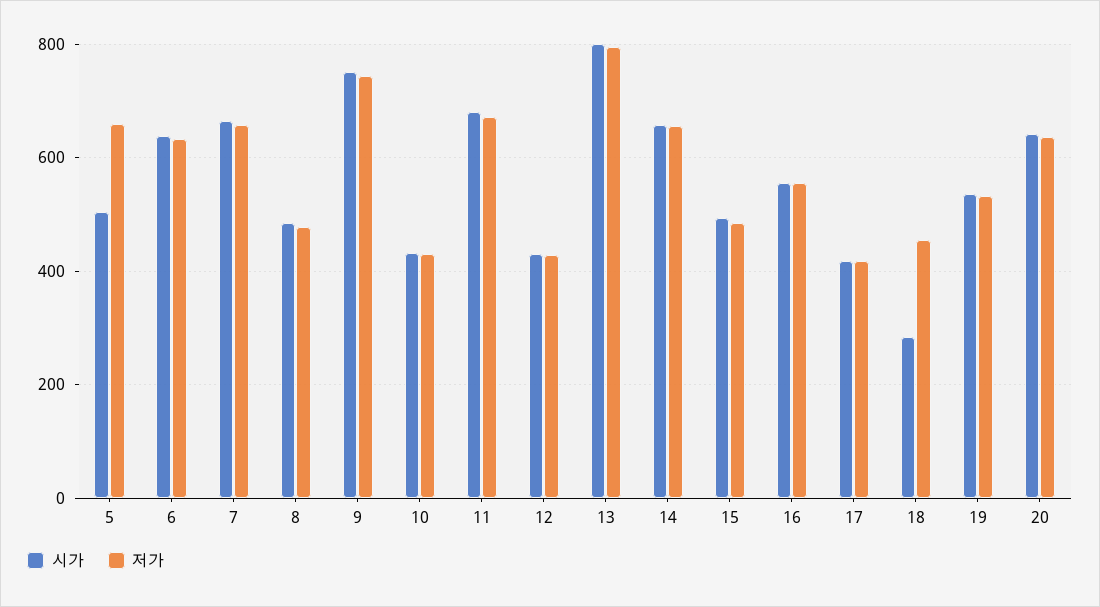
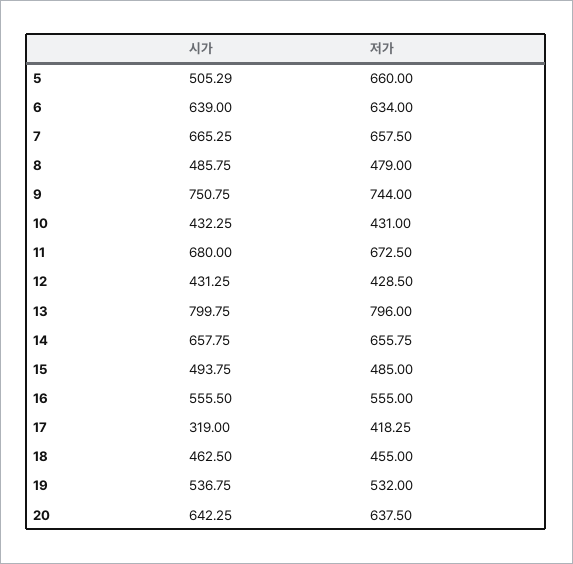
시가, 17: 420 -> 319
시가, 18: 280 -> 462.5

